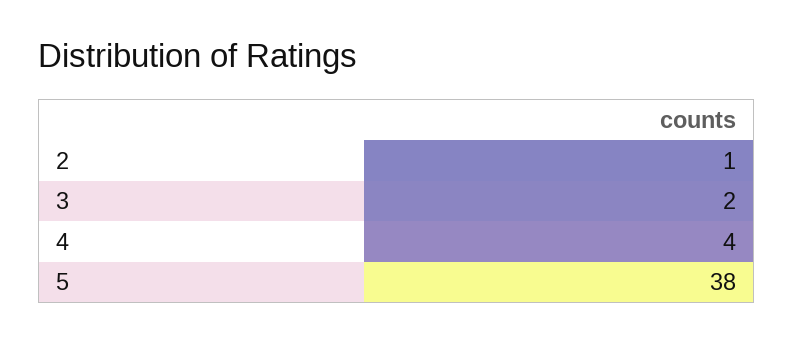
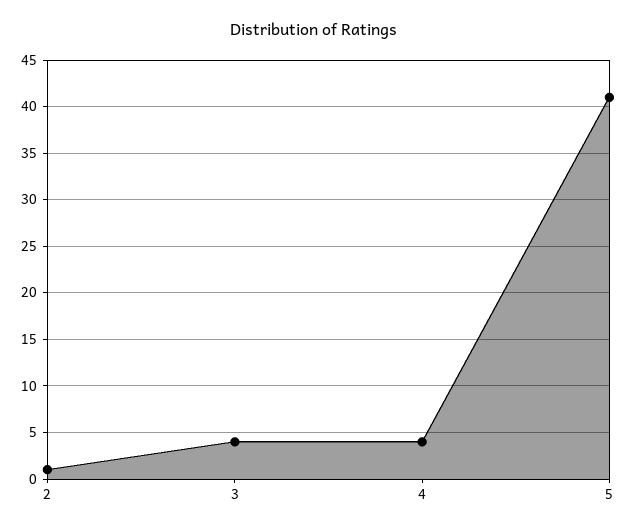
3: 2 -> 4
5: 38 -> 41

